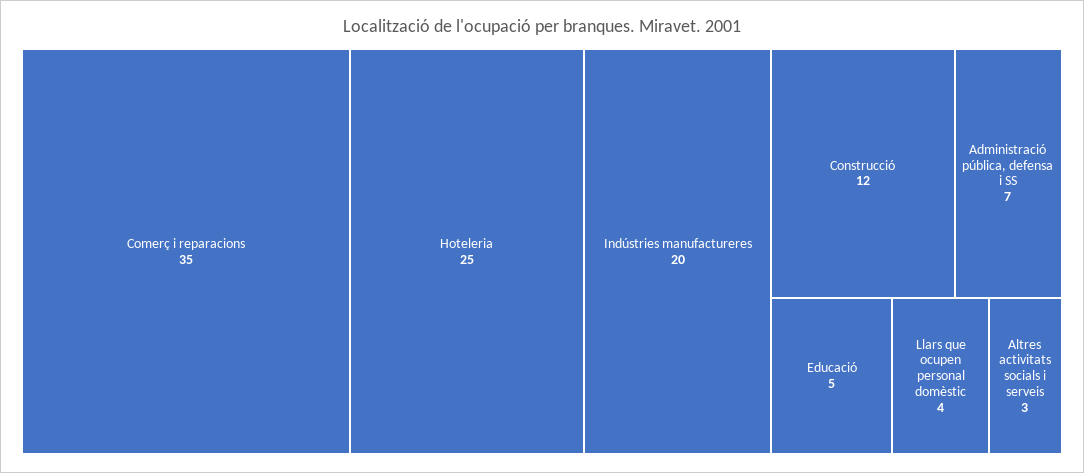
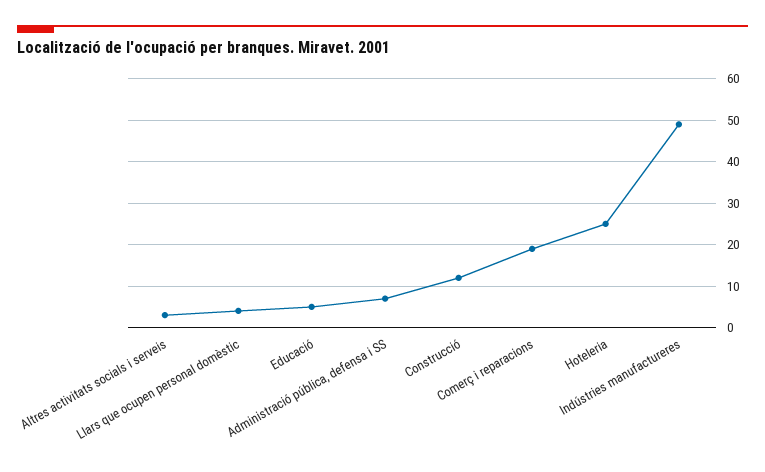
Comerç i reparacions: 35 -> 20
Indústries manufactureres: 20 -> 50

